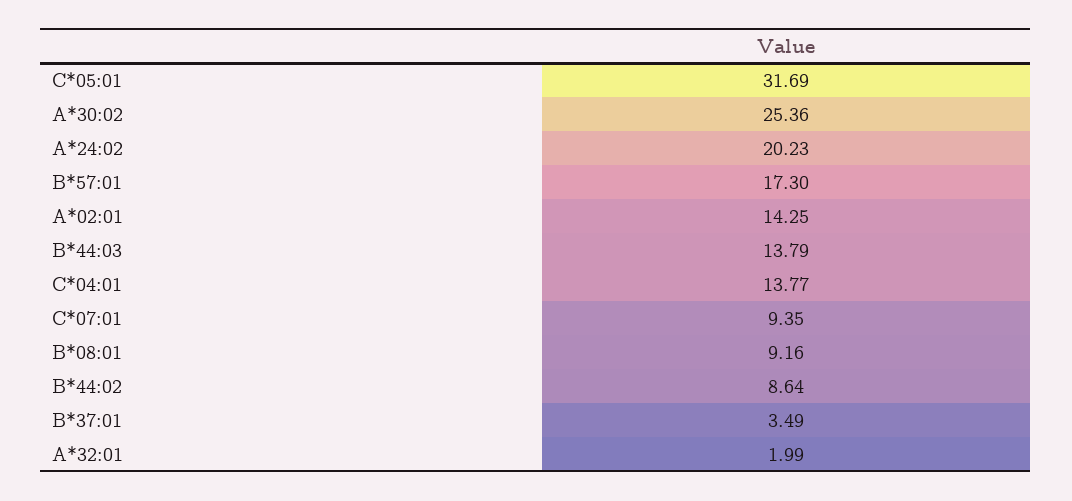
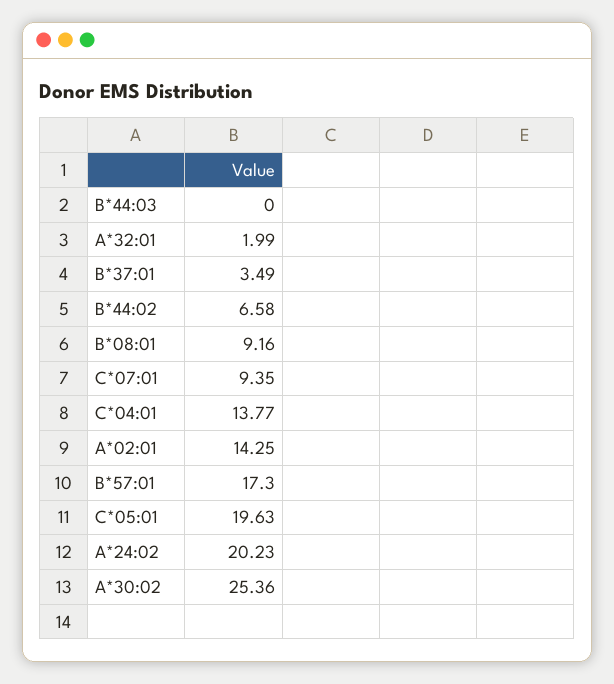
C*05:01: 31.69 -> 19.63
B*44:03: 13.79 -> 0
B*44:02: 8.64 -> 6.58

